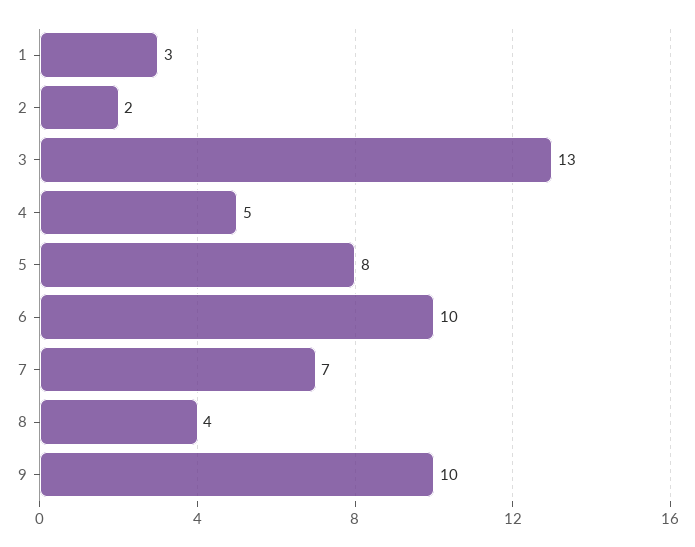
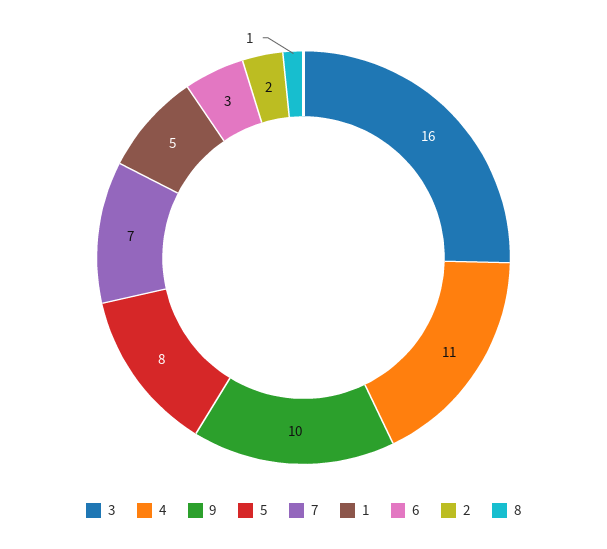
1: 3 -> 5
3: 13 -> 16
4: 5 -> 11
6: 10 -> 3
8: 4 -> 1

